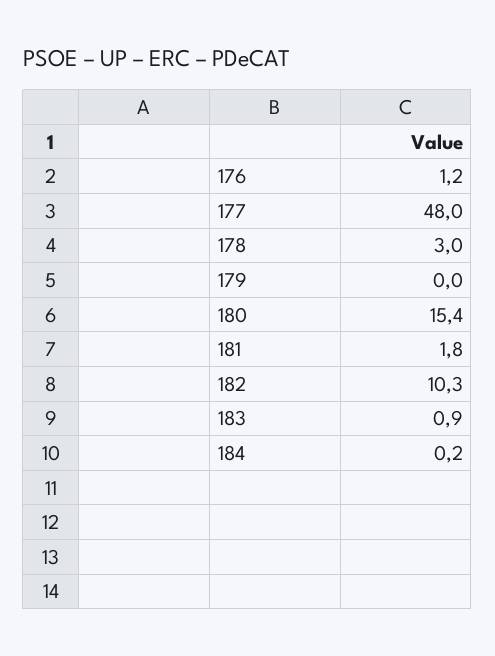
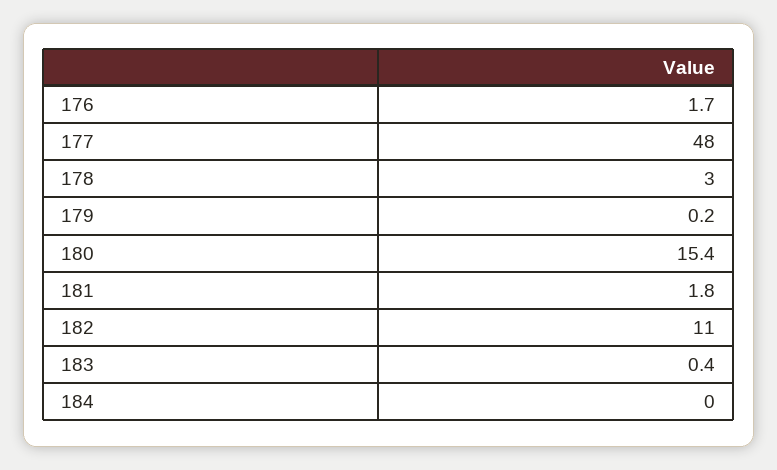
176: 1.2 -> 1.7
179: 0 -> 0.2
182: 10.3 -> 11
183: 0.9 -> 0.4
184: 0.2 -> 0

